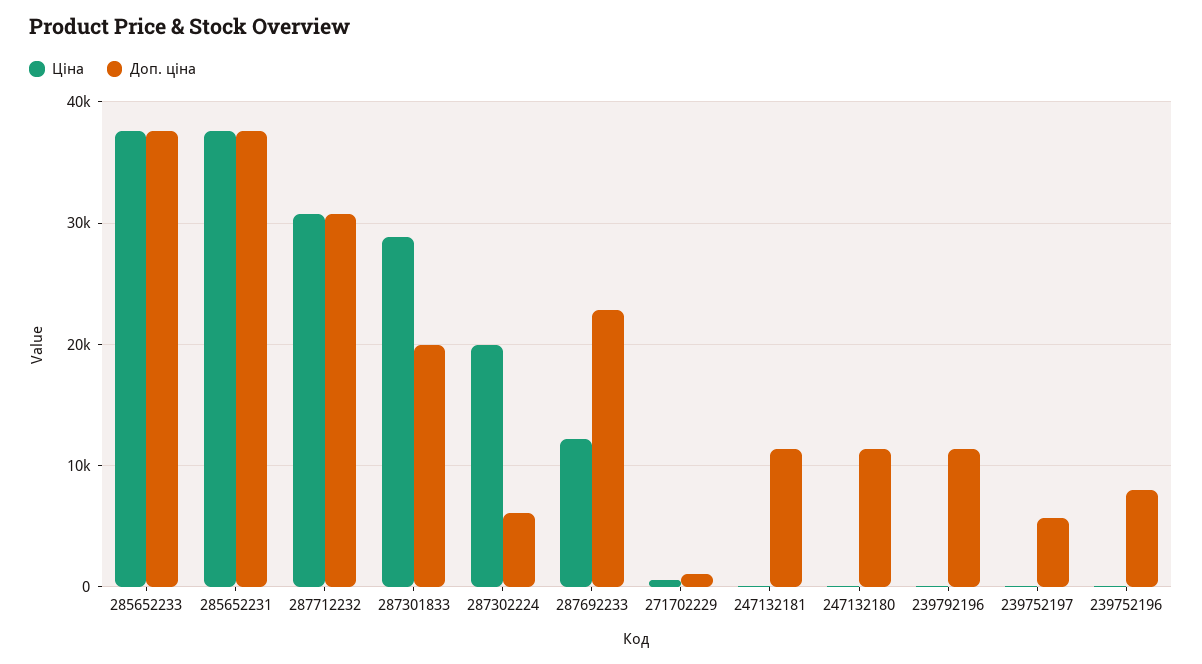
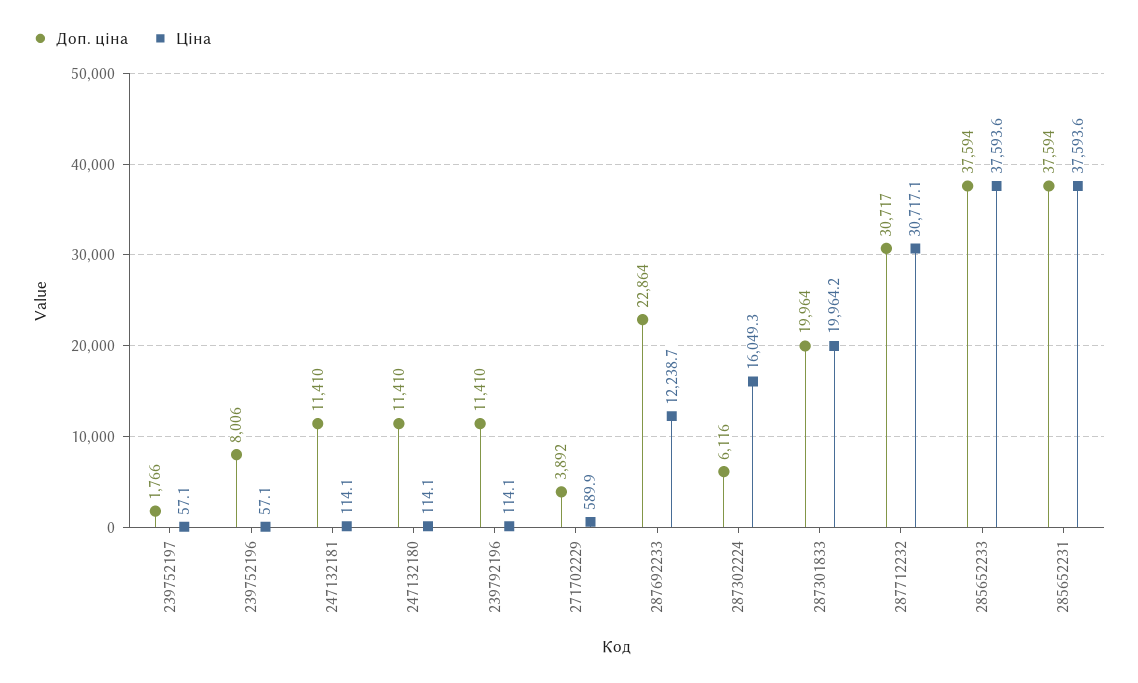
Ціна, 287301833: 29000 -> 19964.2
Ціна, 287302224: 20000 -> 16049.3
Доп. ціна, 271702229: 1000 -> 3892
Доп. ціна, 239752197: 6000 -> 1766

